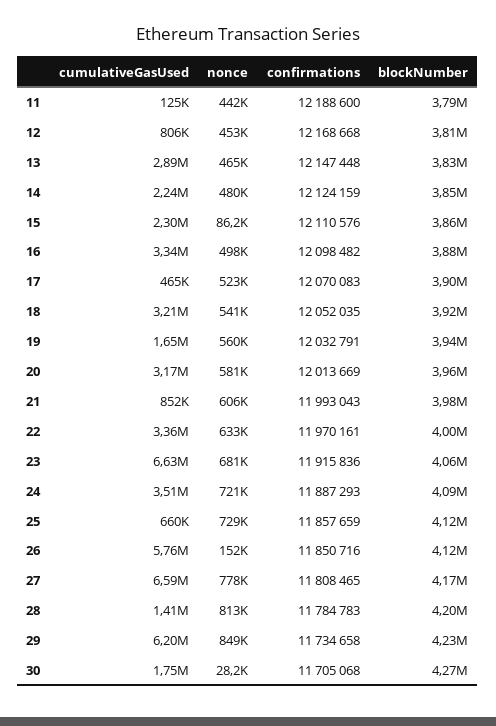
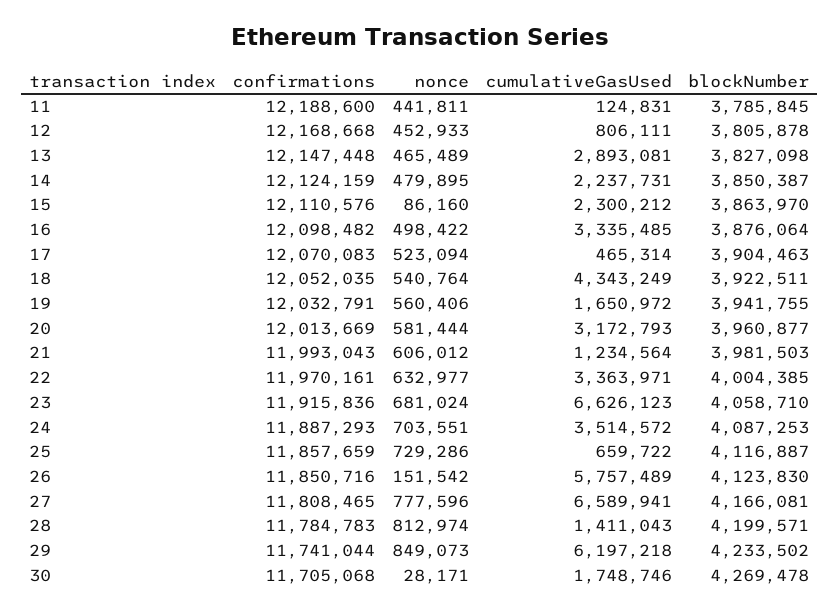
cumulativeGasUsed, 18: 3210000 -> 4343249
cumulativeGasUsed, 21: 852000 -> 1234564
nonce, 24: 721000 -> 703551
confirmations, 29: 11734658 -> 11741044

